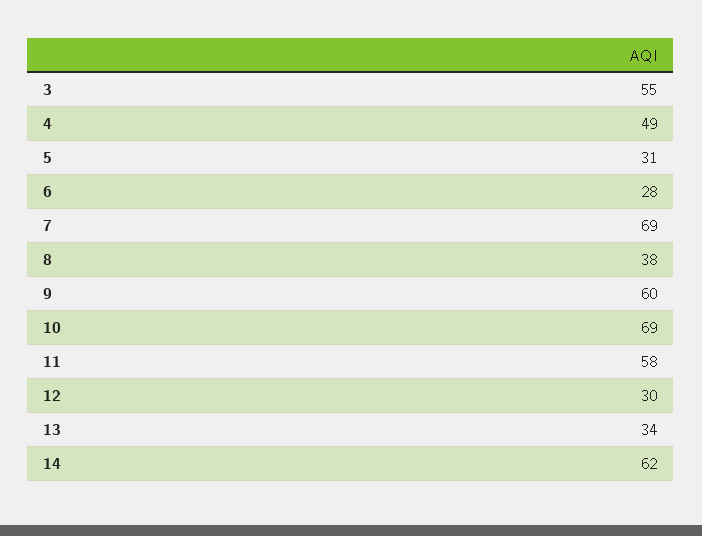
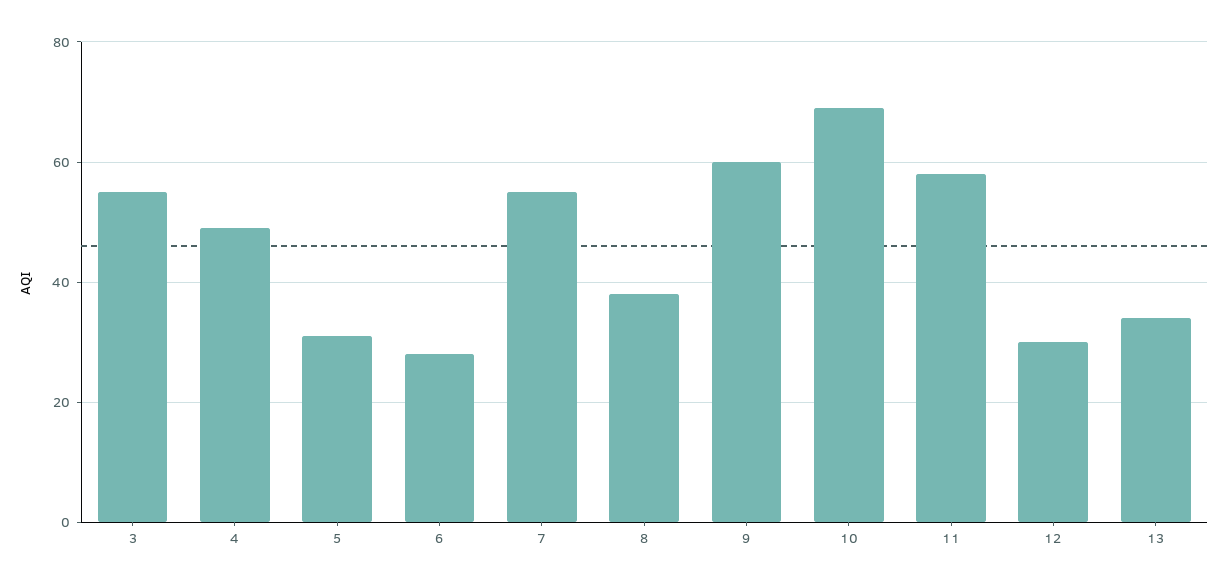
7: 69 -> 55
14: 62 -> none

